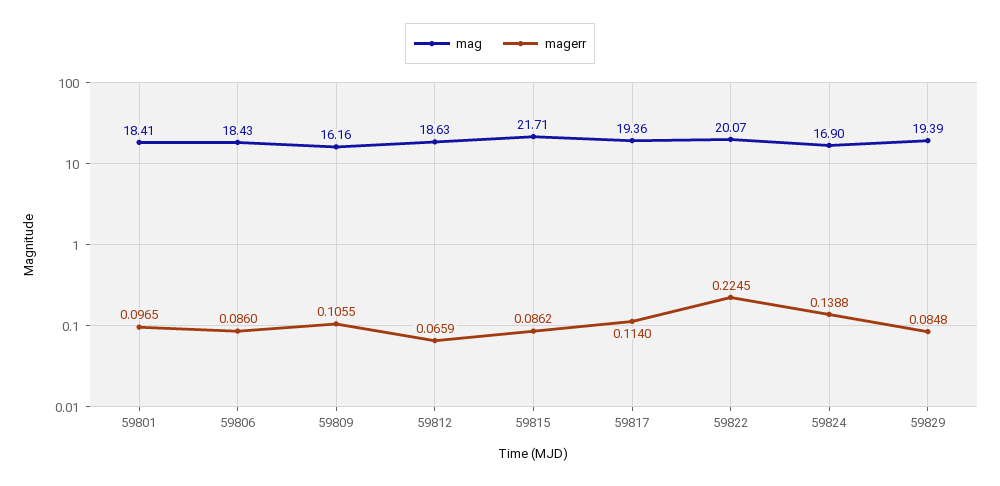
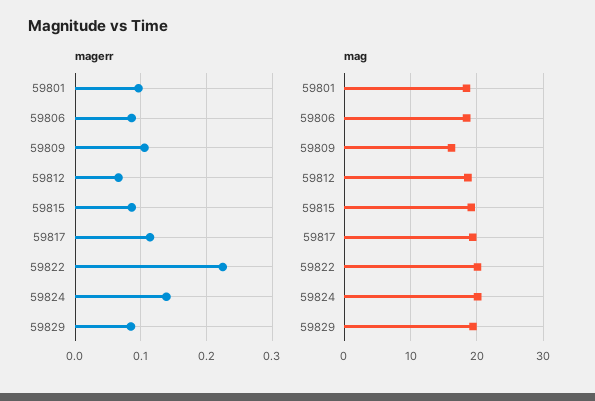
mag, 59815: 21.71 -> 19
mag, 59824: 16.9 -> 20

